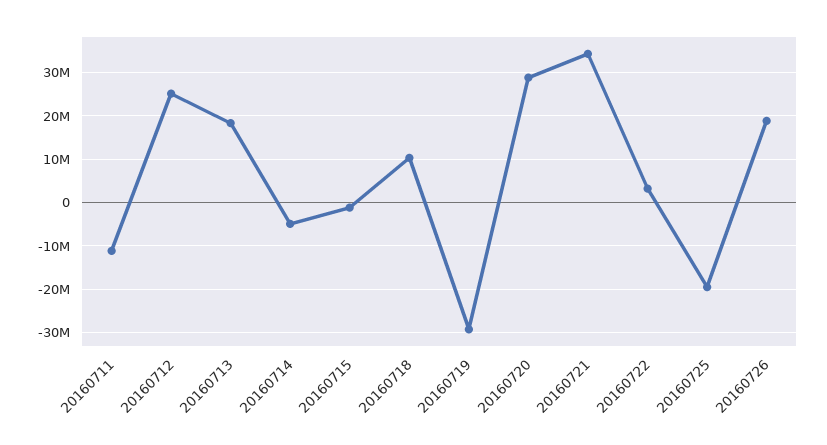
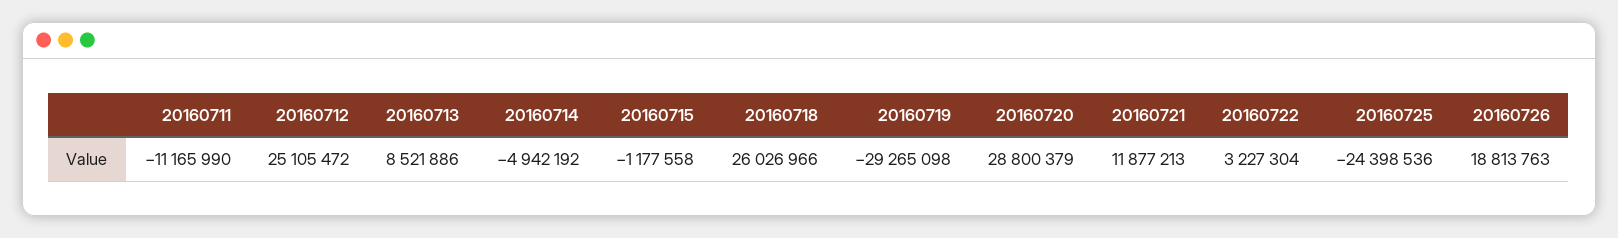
20160713: 18000000 -> 8521886
20160718: 10000000 -> 26026966
20160721: 34000000 -> 11877213
20160725: -20000000 -> -24398536

